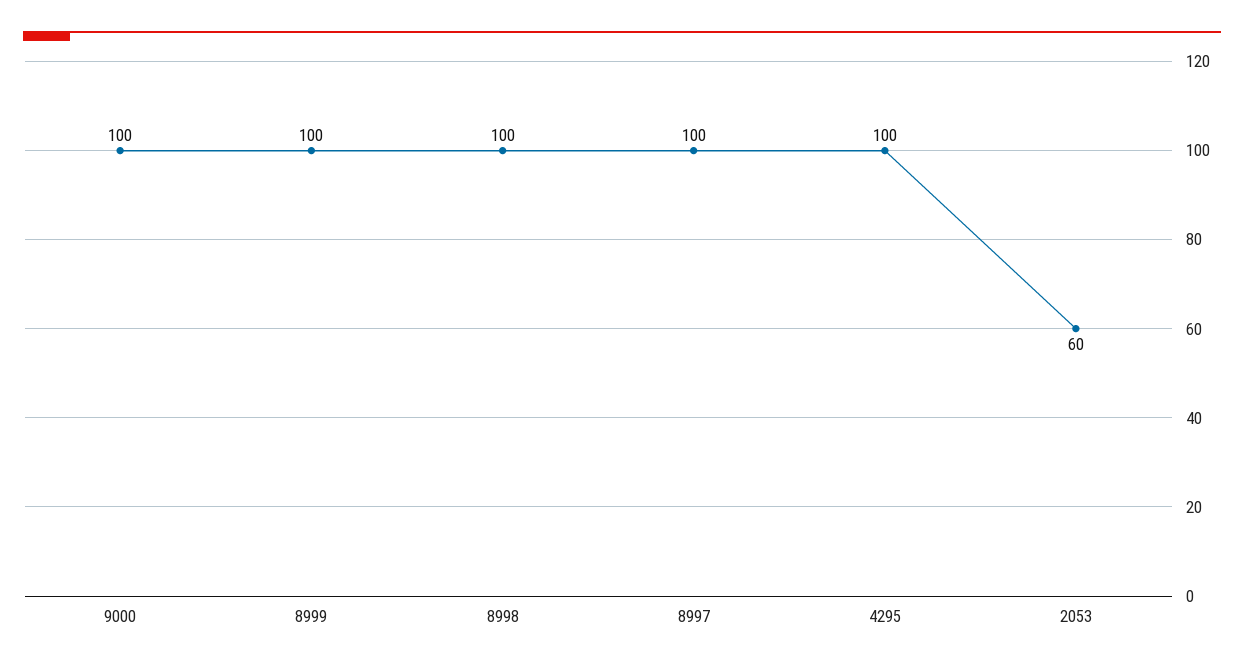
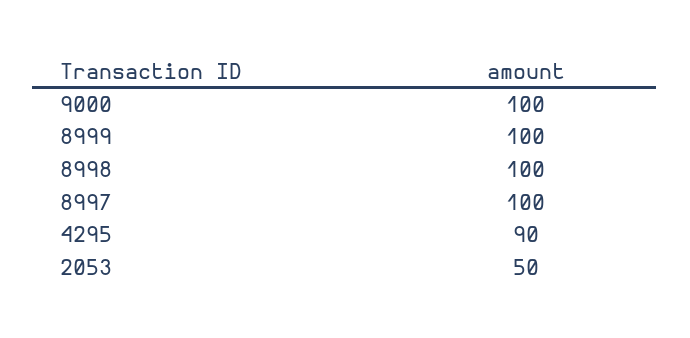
4295: 100 -> 90
2053: 60 -> 50

